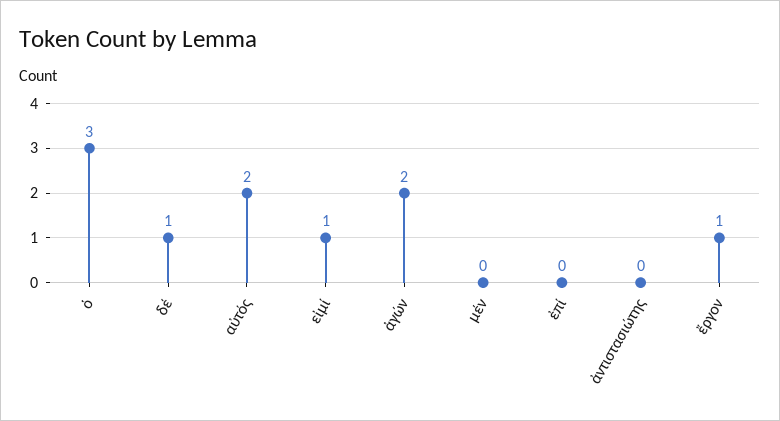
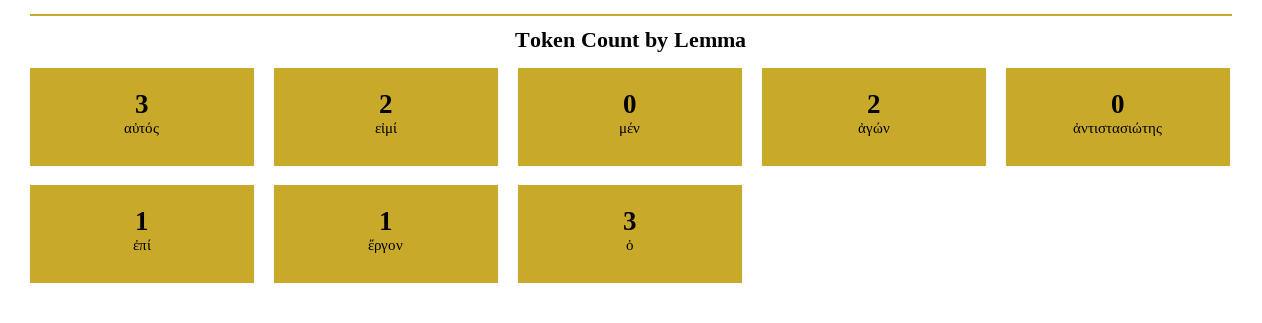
δέ: 1 -> none
αὐτός: 2 -> 3
εἰμί: 1 -> 2
ἐπί: 0 -> 1

